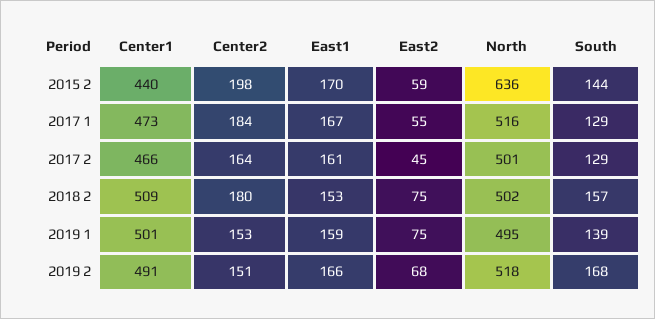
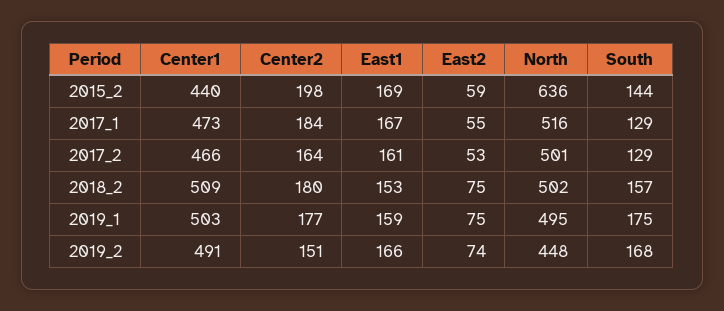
East1, 2015 2: 170 -> 169
East2, 2017 2: 45 -> 53
Center1, 2019 1: 501 -> 503
Center2, 2019 1: 153 -> 177
South, 2019 1: 139 -> 175
East2, 2019 2: 68 -> 74
North, 2019 2: 518 -> 448

